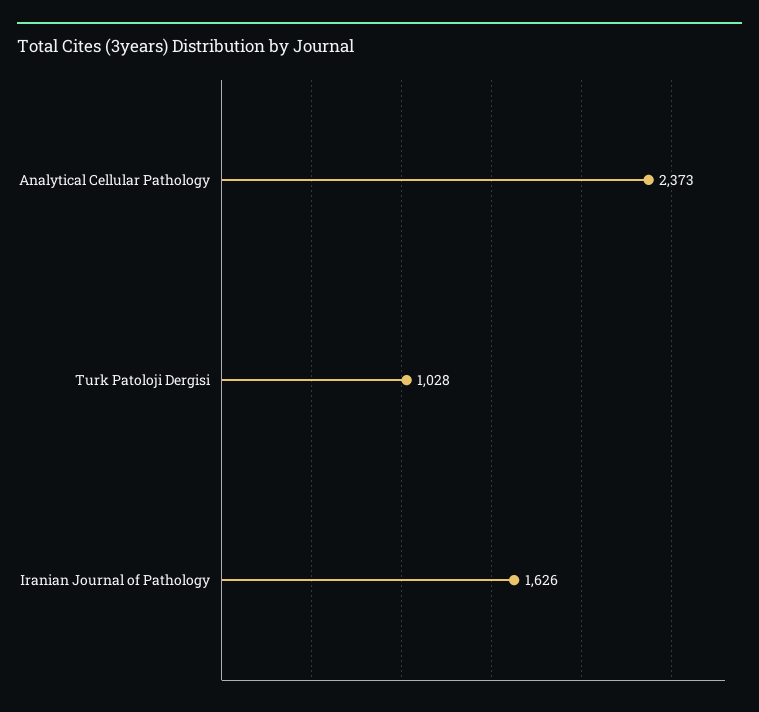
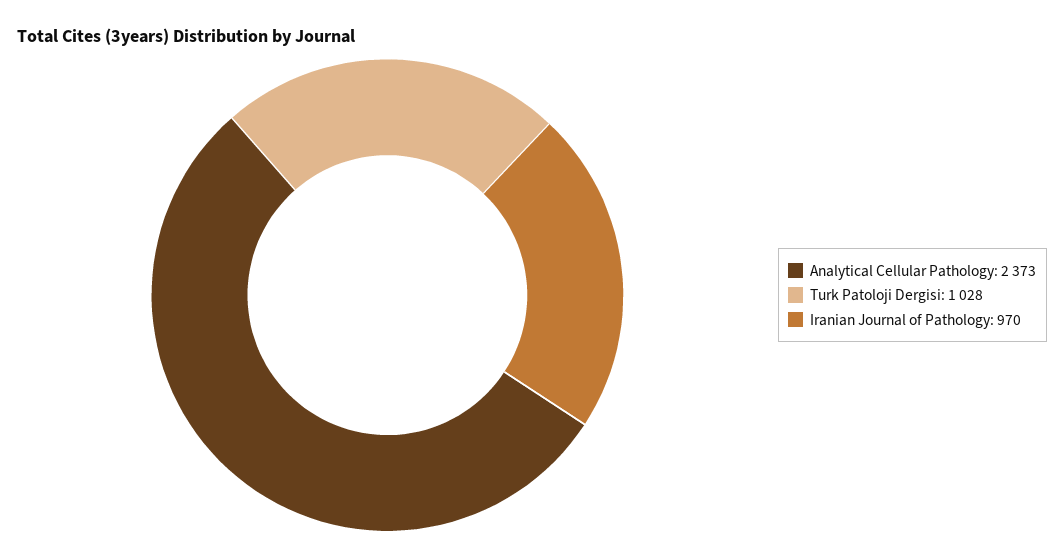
Iranian Journal of Pathology: 1626 -> 970

